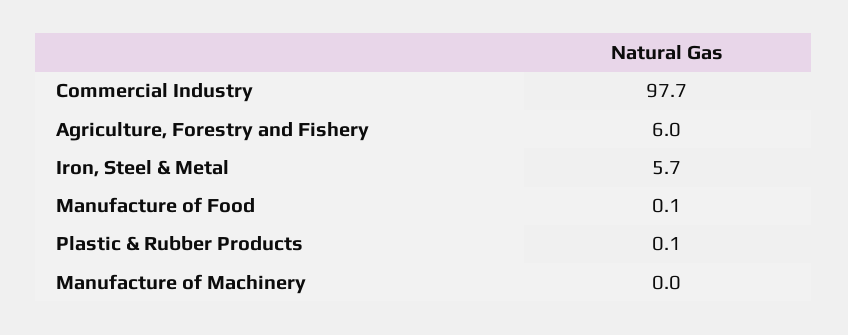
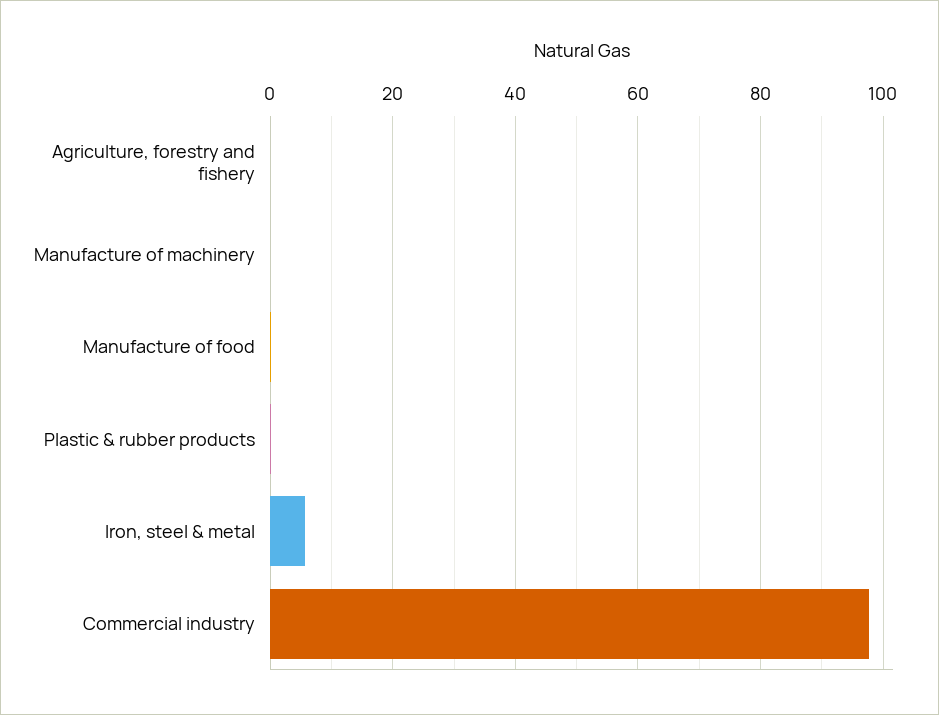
Agriculture, Forestry and Fishery: 6 -> 0

